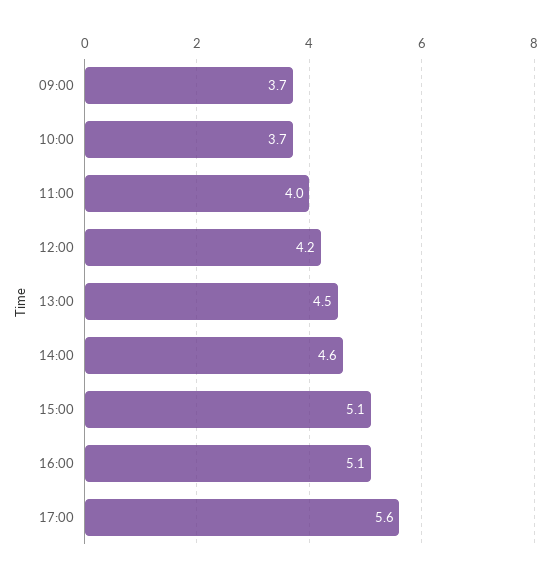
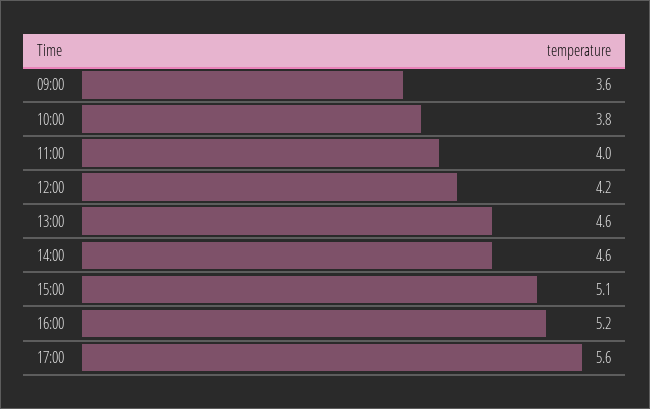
09:00: 3.7 -> 3.6
10:00: 3.7 -> 3.8
13:00: 4.5 -> 4.6
16:00: 5.1 -> 5.2

